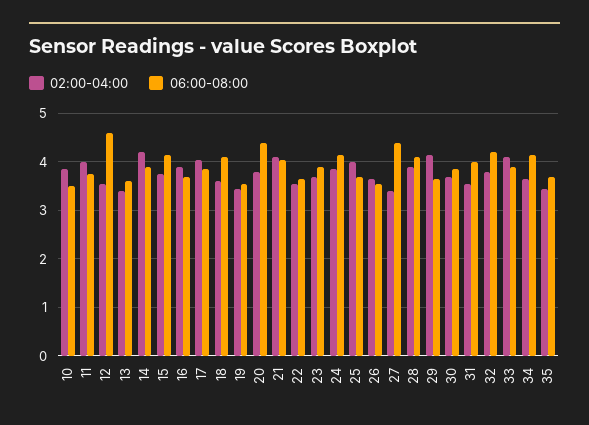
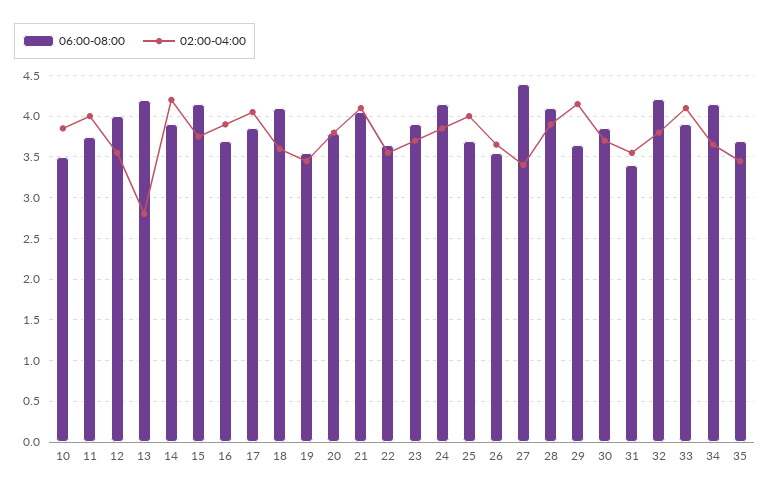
06:00-08:00, 12: 4.6 -> 4
02:00-04:00, 13: 3.4 -> 2.8
06:00-08:00, 13: 3.6 -> 4.2
06:00-08:00, 20: 4.4 -> 3.8
06:00-08:00, 31: 4 -> 3.4

